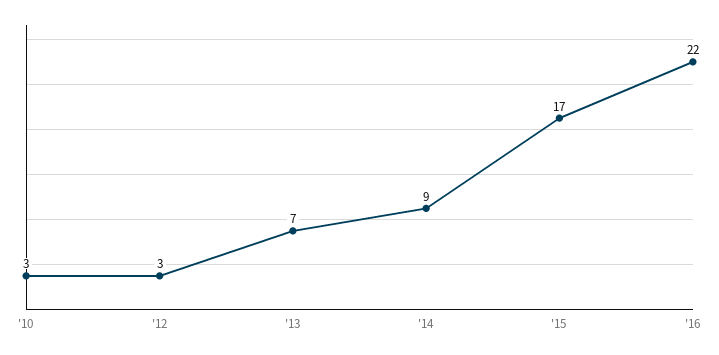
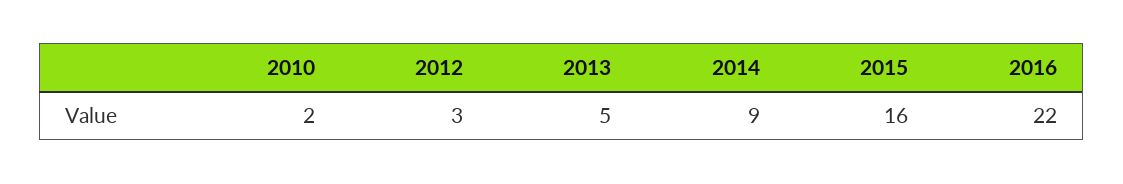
'10: 3 -> 2
'13: 7 -> 5
'15: 17 -> 16

